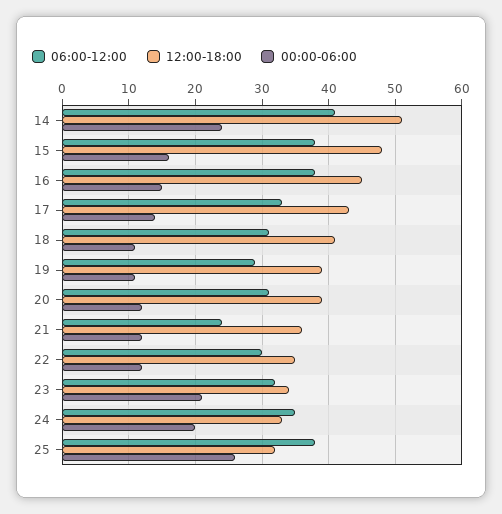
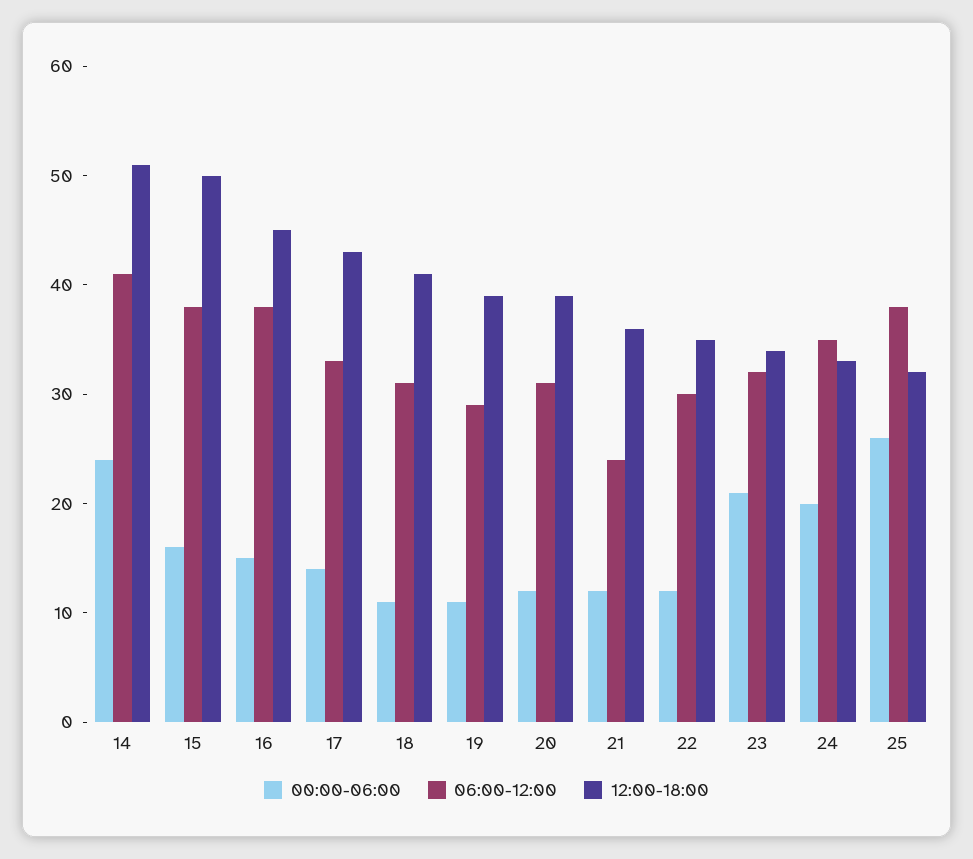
12:00-18:00, 15: 48 -> 50

